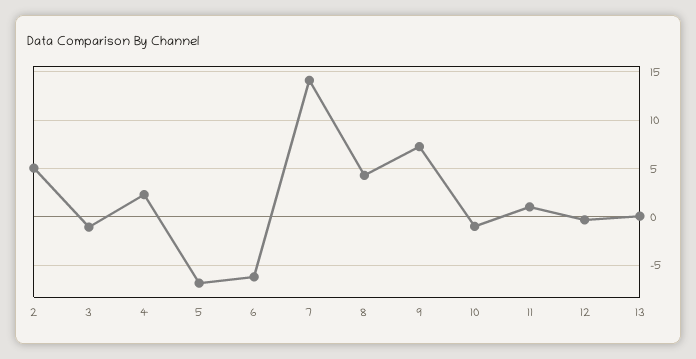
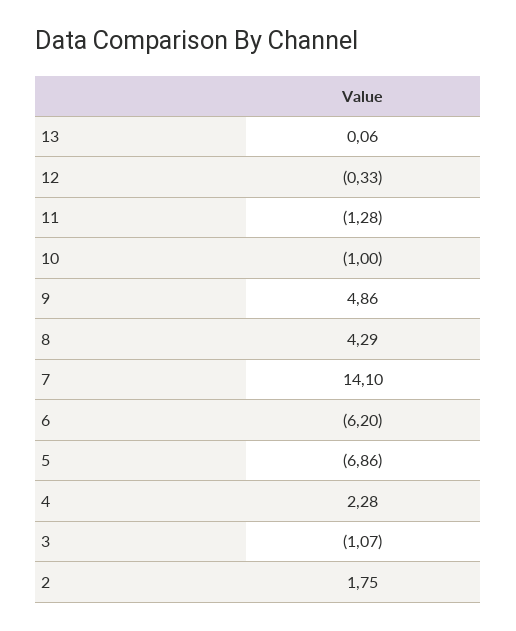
2: 5 -> 1.75
9: 7 -> 4.86
11: 1 -> -1.28

